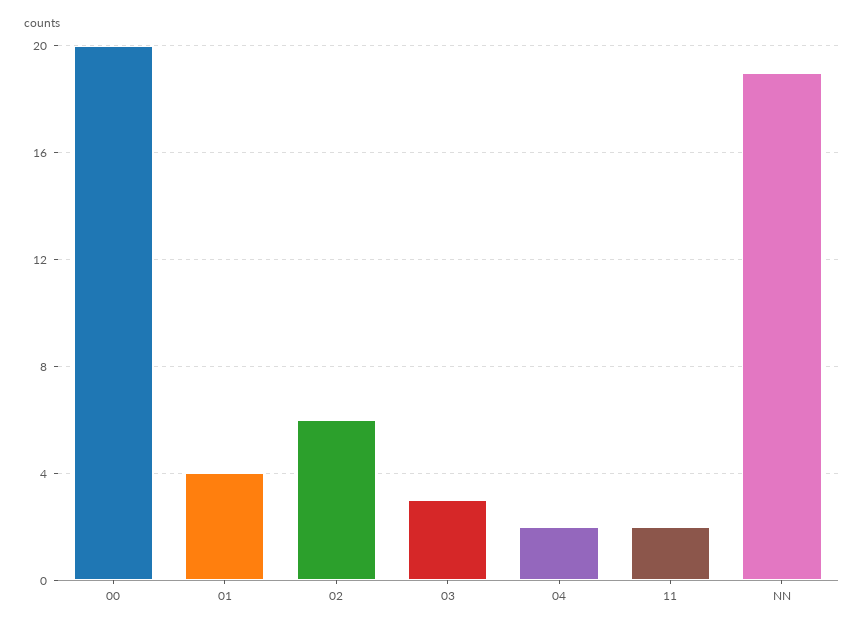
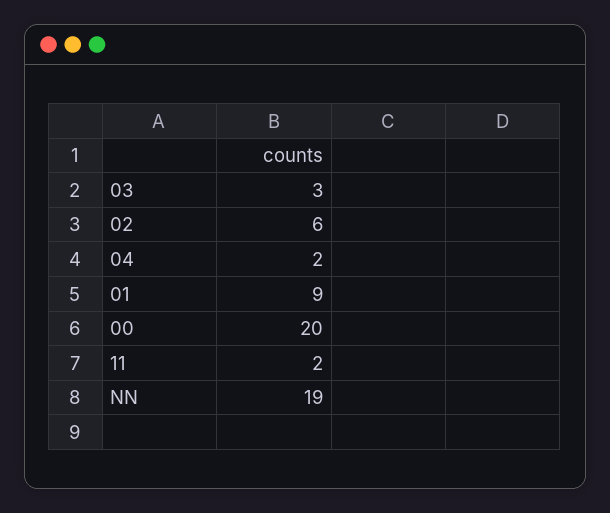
01: 4 -> 9

